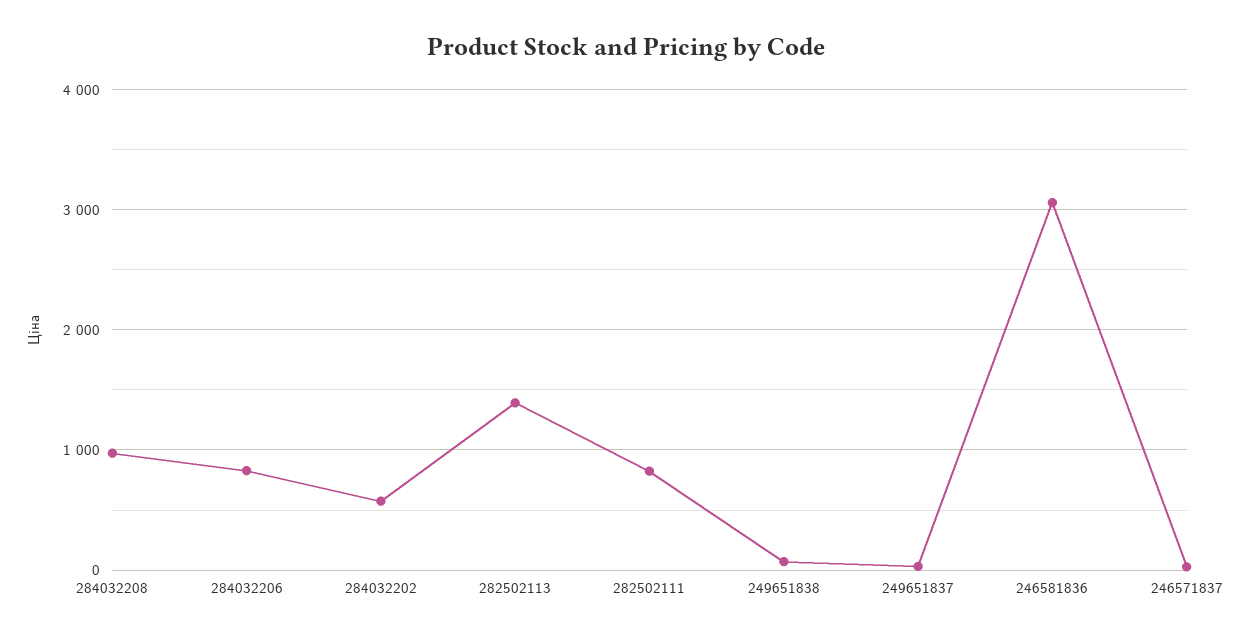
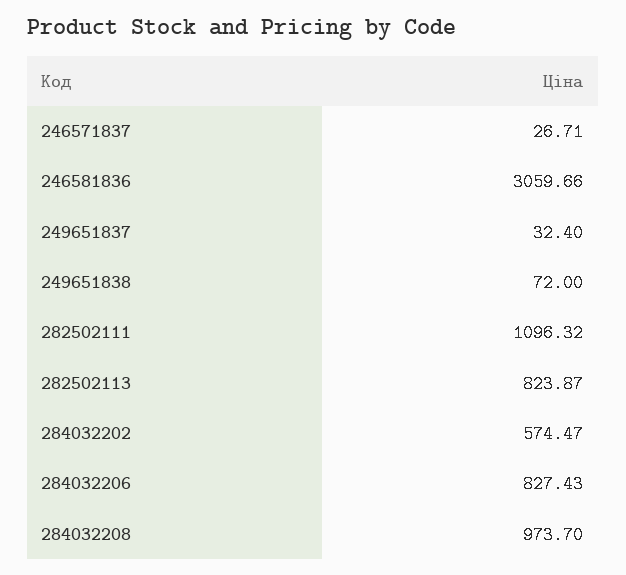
282502113: 1400 -> 823.87
282502111: 800 -> 1096.32

